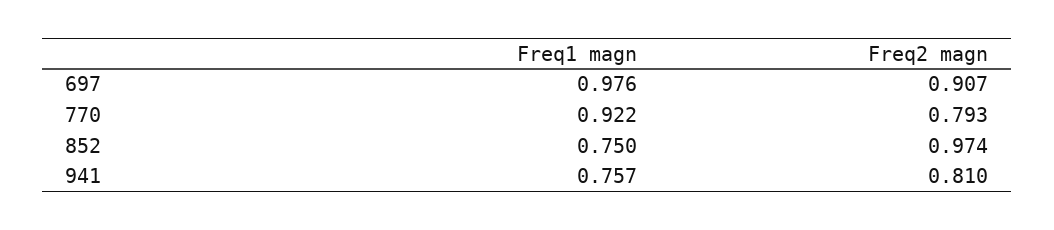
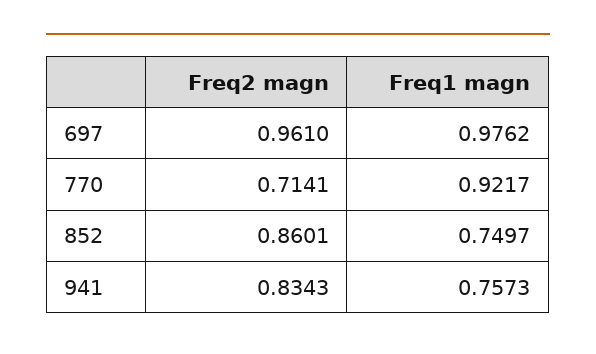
Freq2 magn, 697: 0.907 -> 0.961
Freq2 magn, 770: 0.793 -> 0.7141
Freq2 magn, 852: 0.974 -> 0.8601
Freq2 magn, 941: 0.81 -> 0.8343

